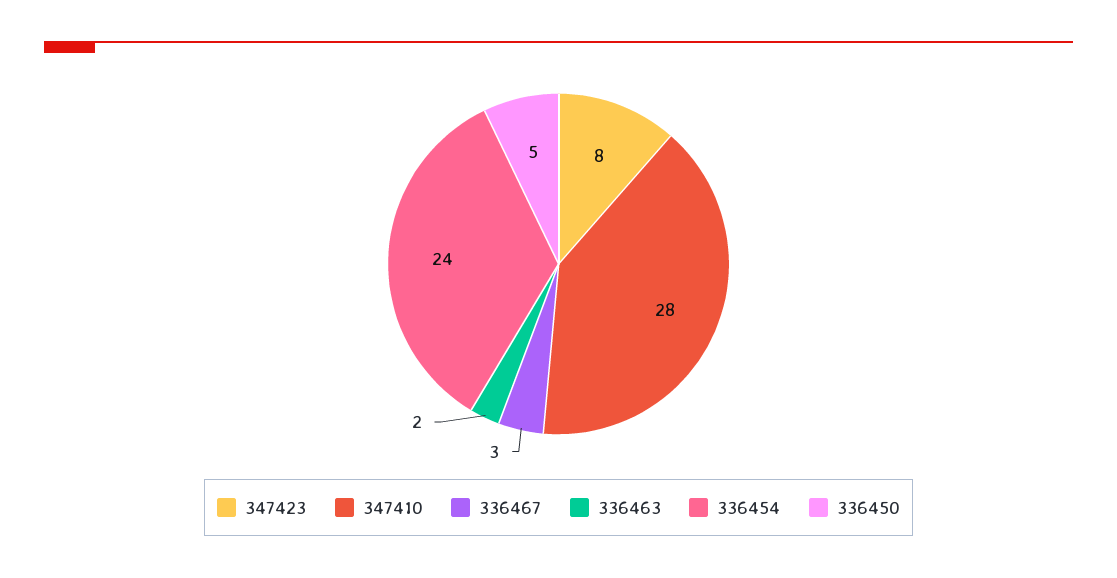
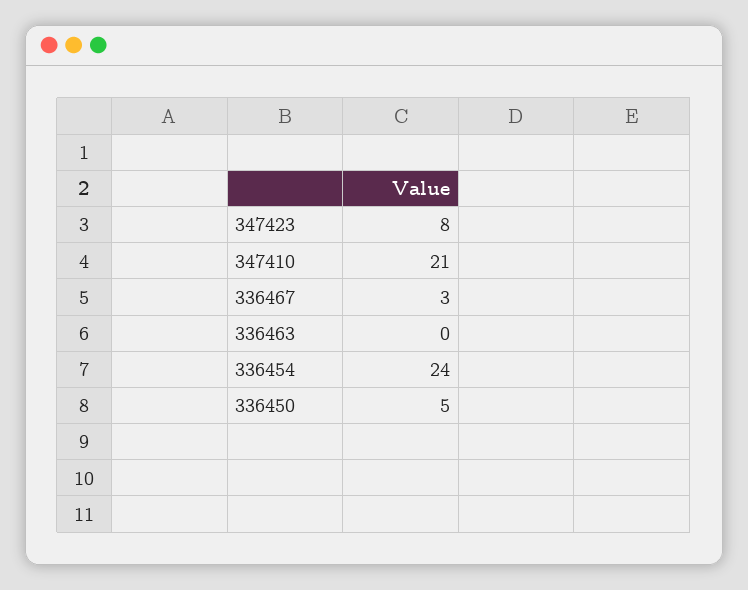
347410: 28 -> 21
336463: 2 -> 0

